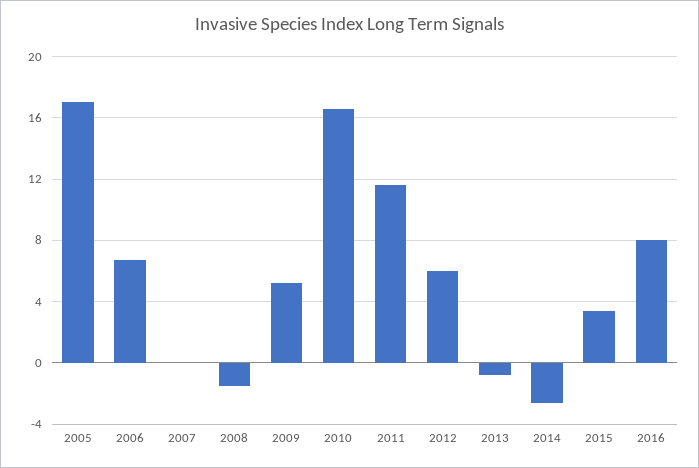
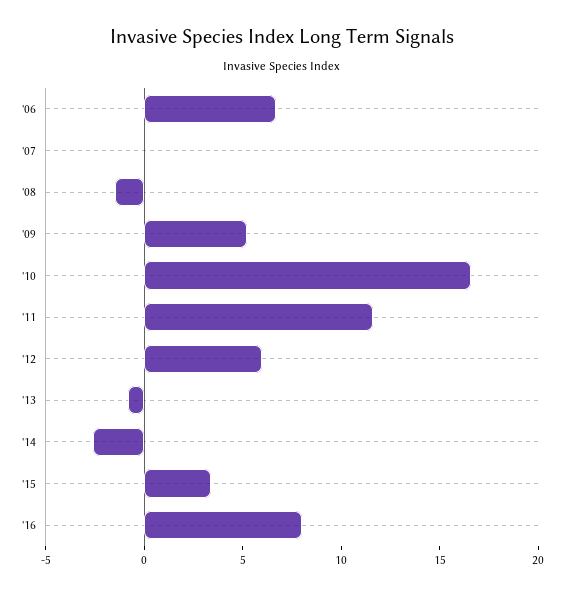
2005: 17 -> none

